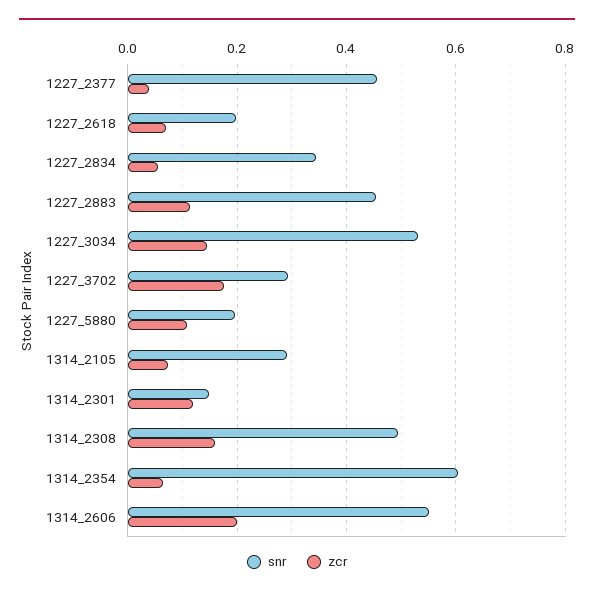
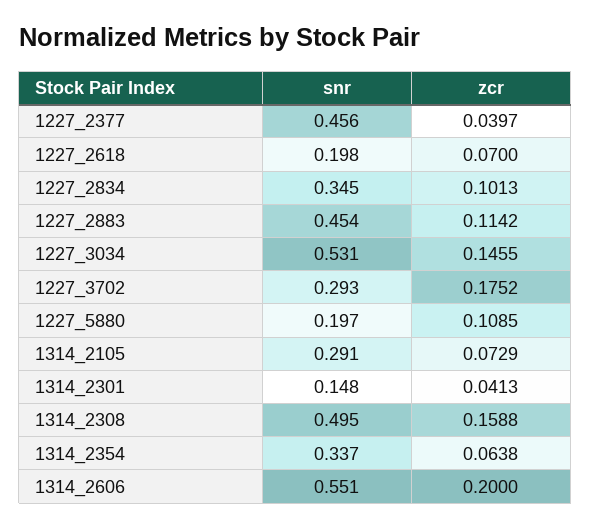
zcr, 1227_2834: 0.06 -> 0.1013
zcr, 1314_2301: 0.12 -> 0.0413
snr, 1314_2354: 0.6 -> 0.337

